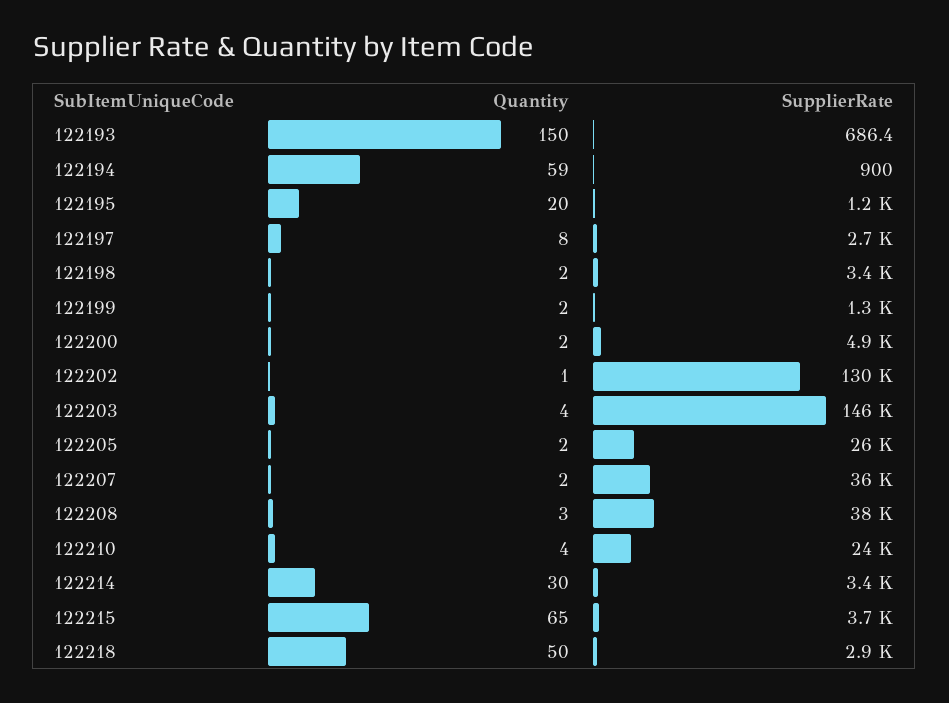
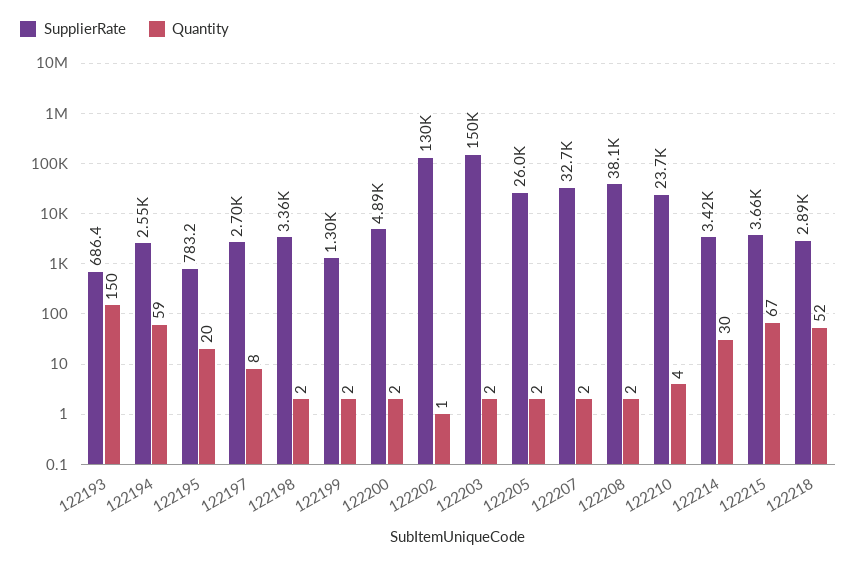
SupplierRate, 122194: 900 -> 2550
SupplierRate, 122195: 1200 -> 783.2
Quantity, 122203: 4 -> 2
SupplierRate, 122203: 146000 -> 150000
SupplierRate, 122207: 36000 -> 32700
Quantity, 122208: 3 -> 2
Quantity, 122215: 65 -> 67
Quantity, 122218: 50 -> 52

